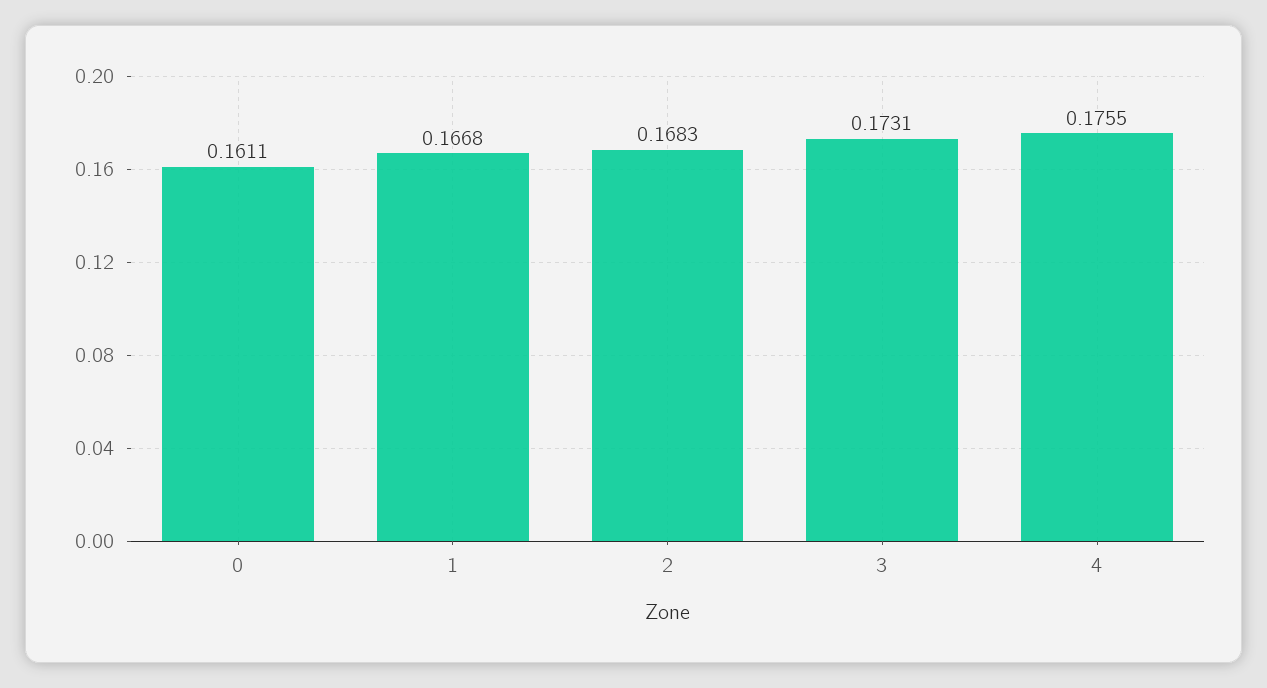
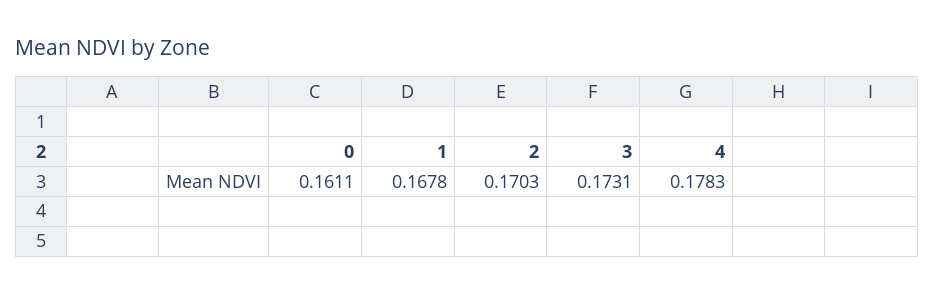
1: 0.1668 -> 0.1678
2: 0.1683 -> 0.1703
4: 0.1755 -> 0.1783

